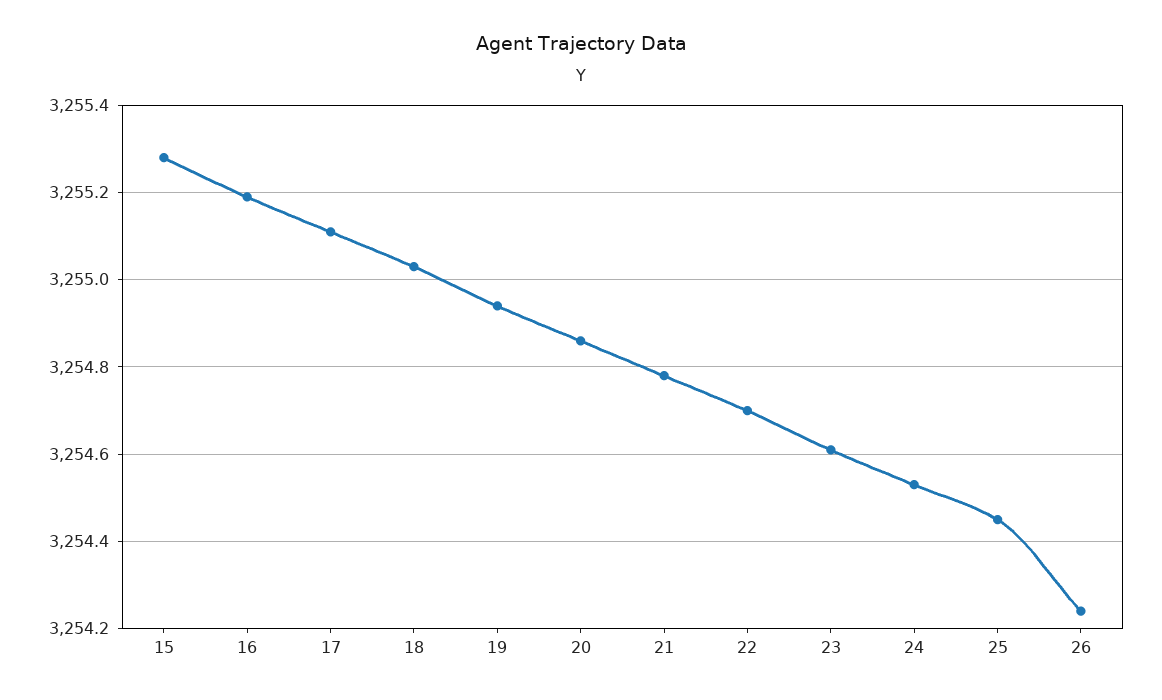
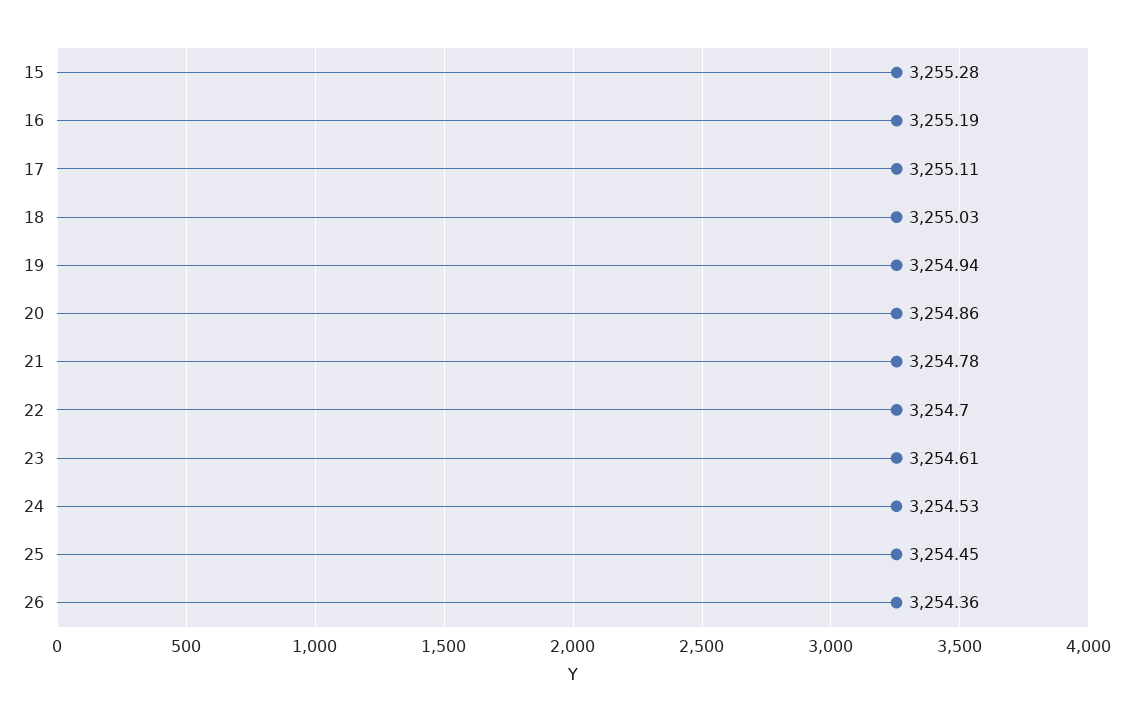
26: 3254.25 -> 3254.36

